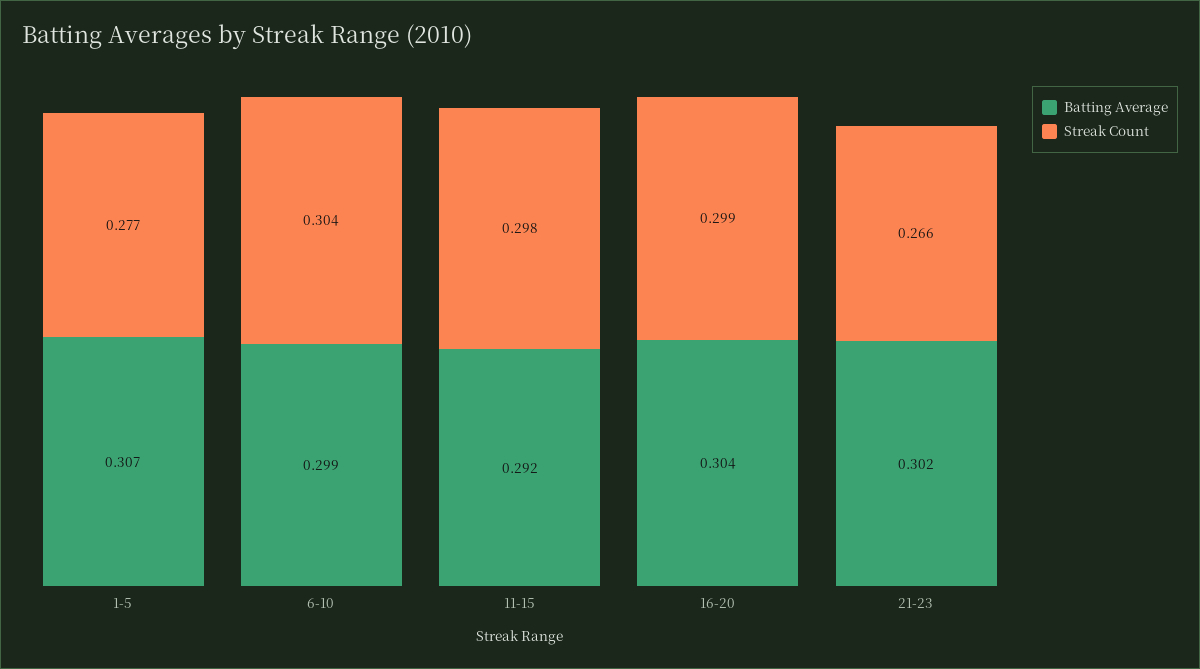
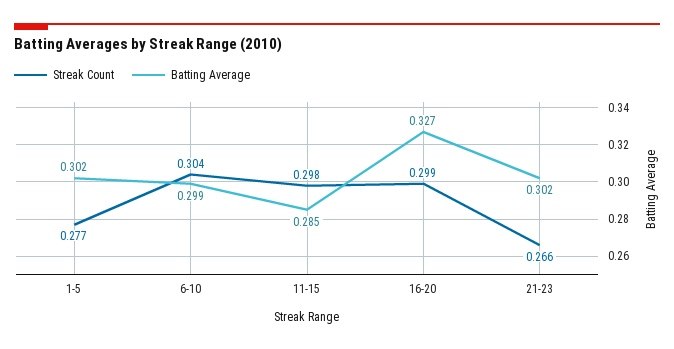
Batting Average, 1-5: 0.307 -> 0.302
Batting Average, 11-15: 0.292 -> 0.285
Batting Average, 16-20: 0.304 -> 0.327

